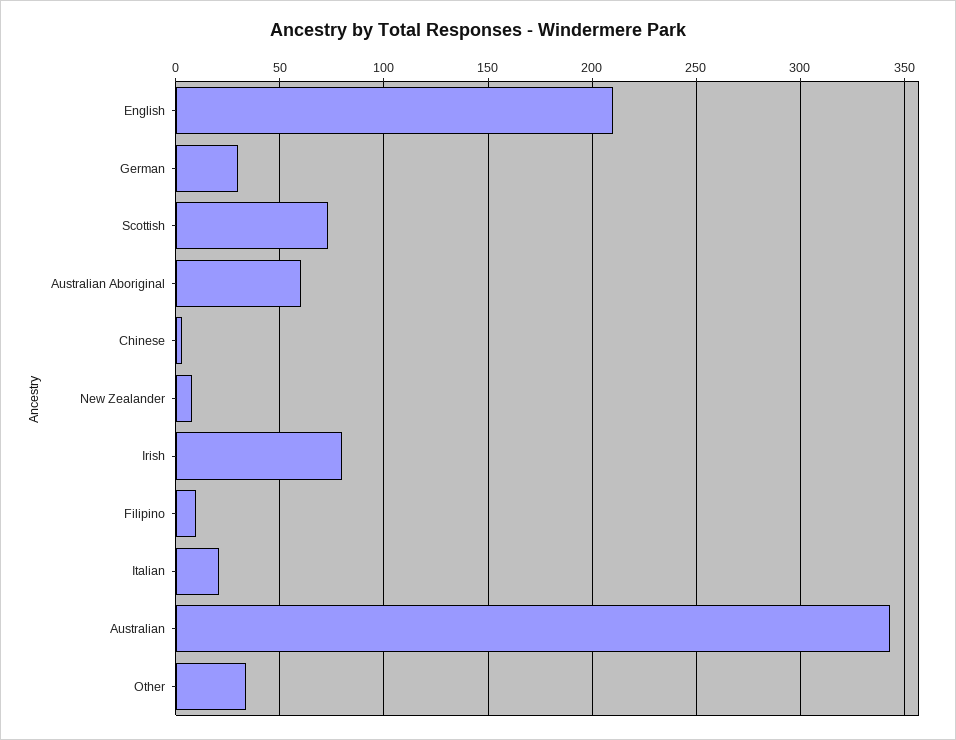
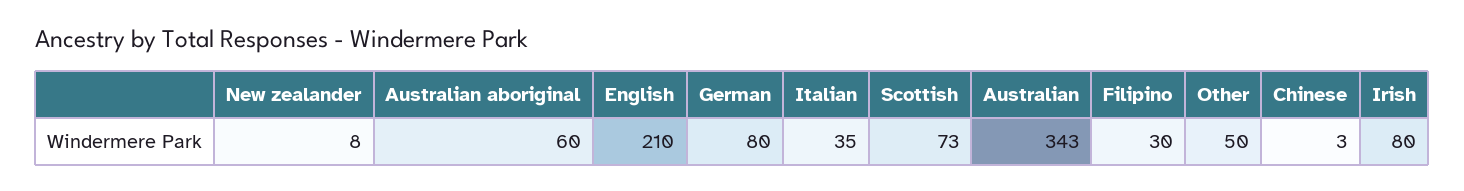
German: 30 -> 80
Filipino: 10 -> 30
Italian: 20 -> 35
Other: 35 -> 50

